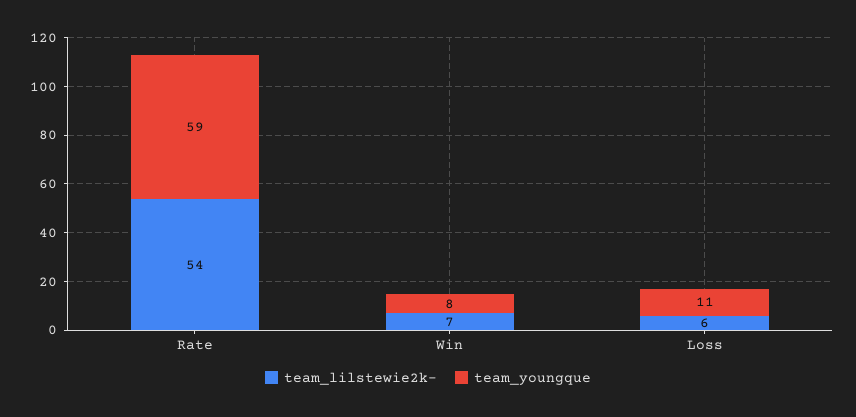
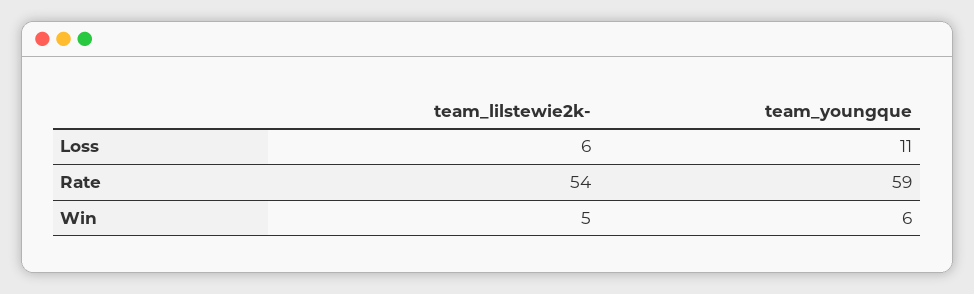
team_lilstewie2k-, Win: 7 -> 5
team_youngque, Win: 8 -> 6

